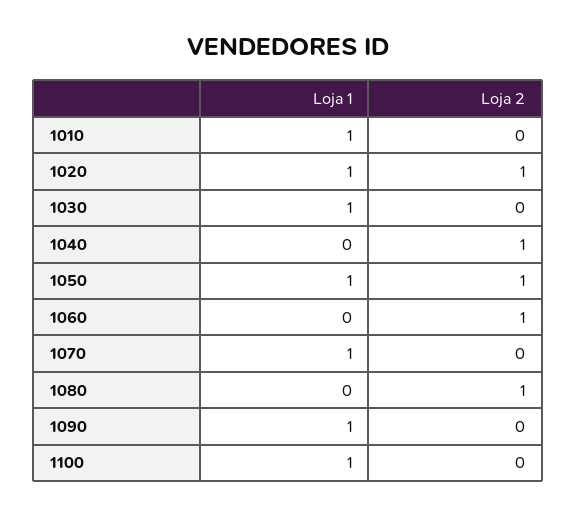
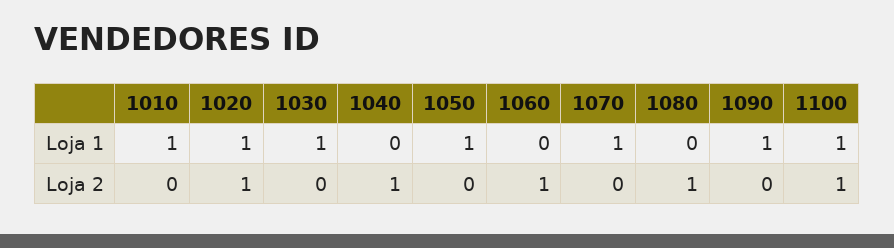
Loja 2, 1050: 1 -> 0
Loja 2, 1100: 0 -> 1

